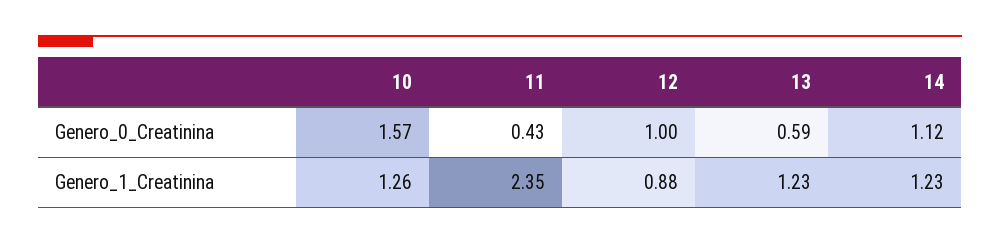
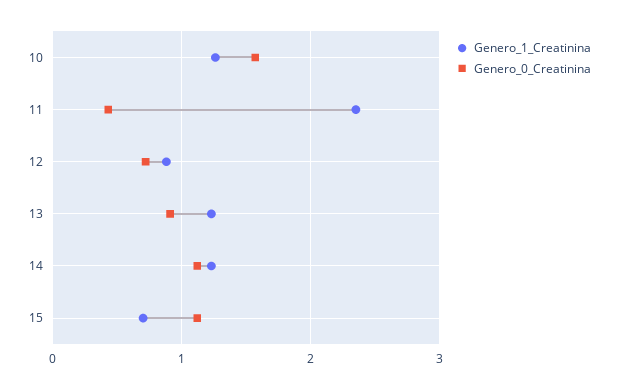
Genero_0_Creatinina, 12: 1 -> 0.7
Genero_0_Creatinina, 13: 0.59 -> 0.9
Genero_1_Creatinina, 15: none -> 0.7
Genero_0_Creatinina, 15: none -> 1.1

